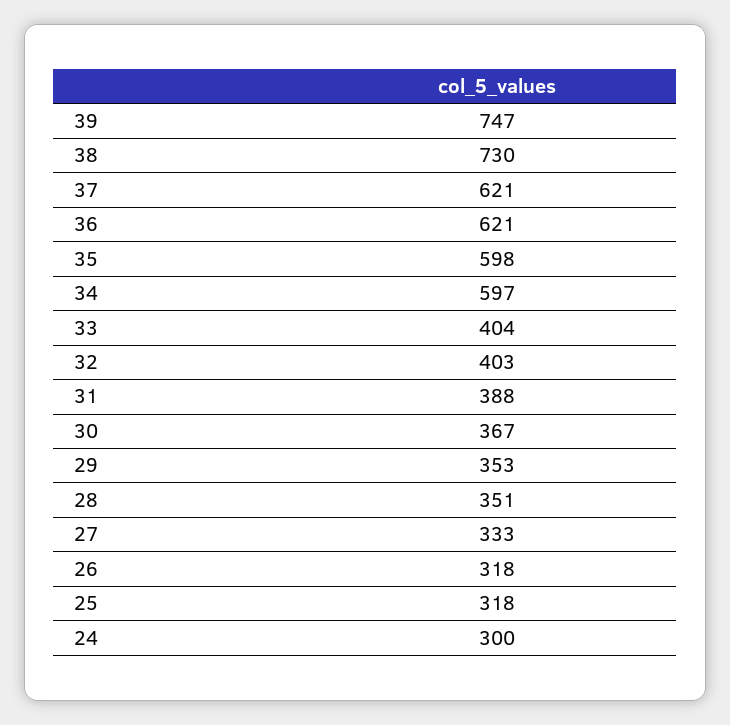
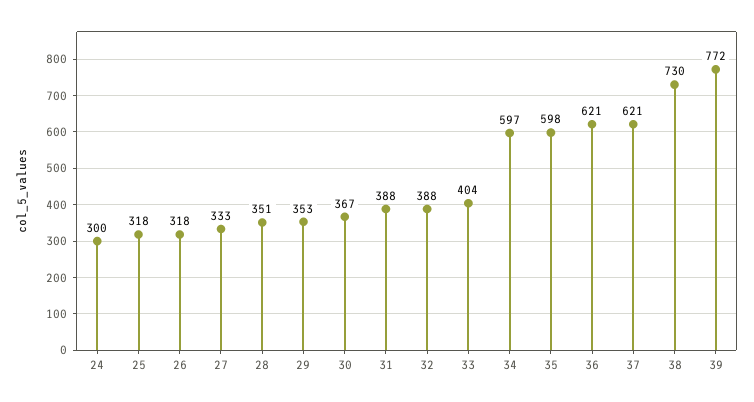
39: 747 -> 772
32: 403 -> 388

